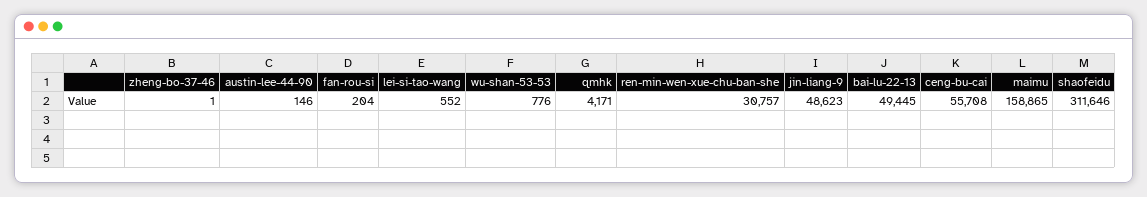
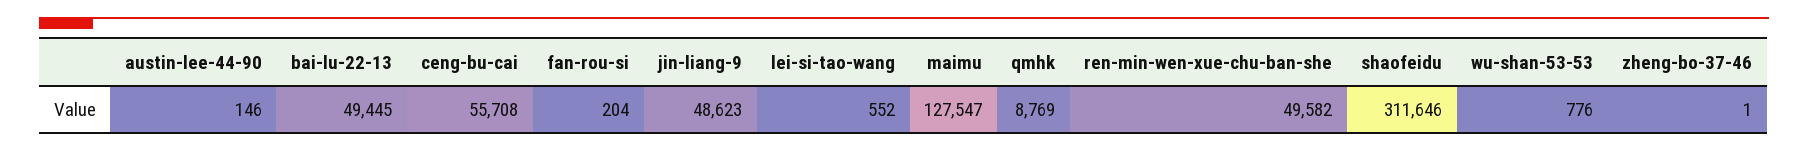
qmhk: 4171 -> 8769
ren-min-wen-xue-chu-ban-she: 30757 -> 49582
maimu: 158865 -> 127547

